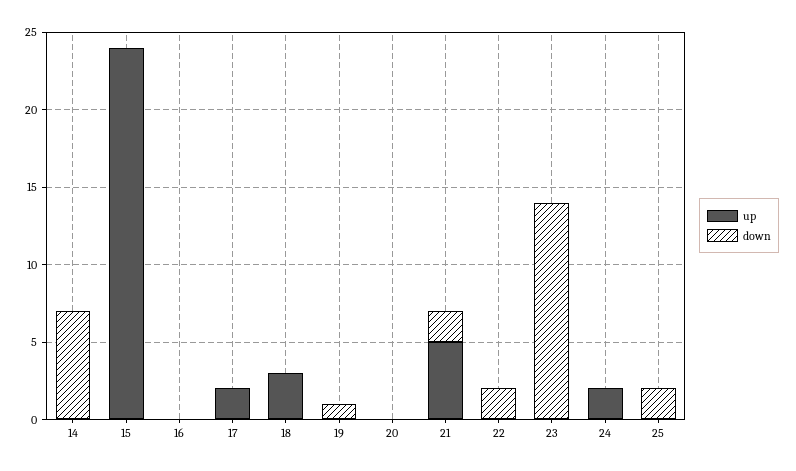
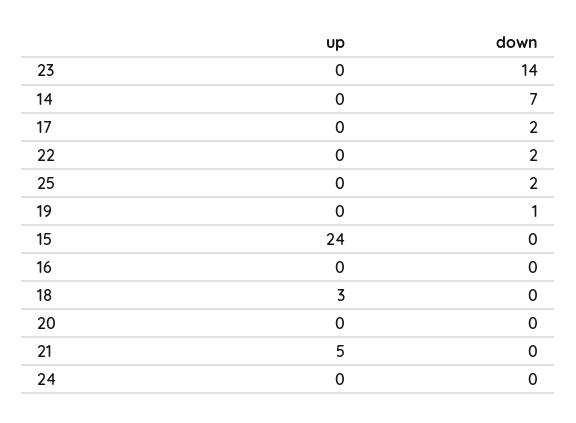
up, 17: 2 -> 0
down, 17: 0 -> 2
down, 21: 2 -> 0
up, 24: 2 -> 0

